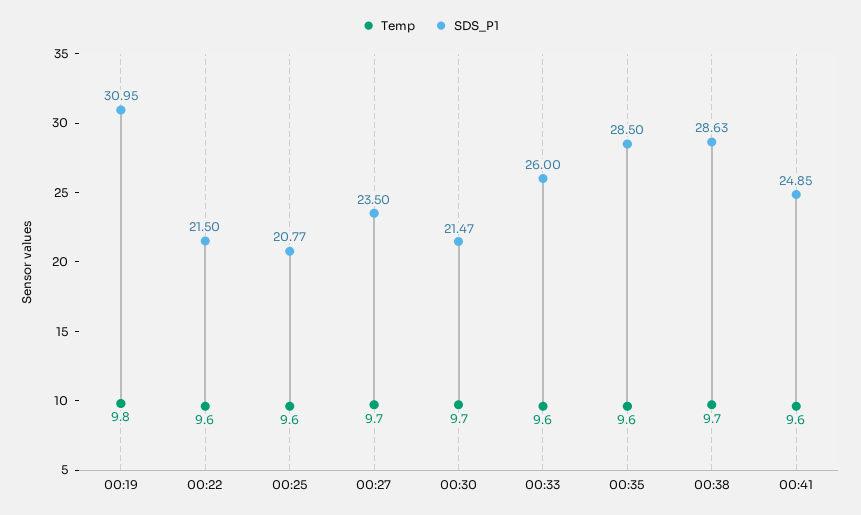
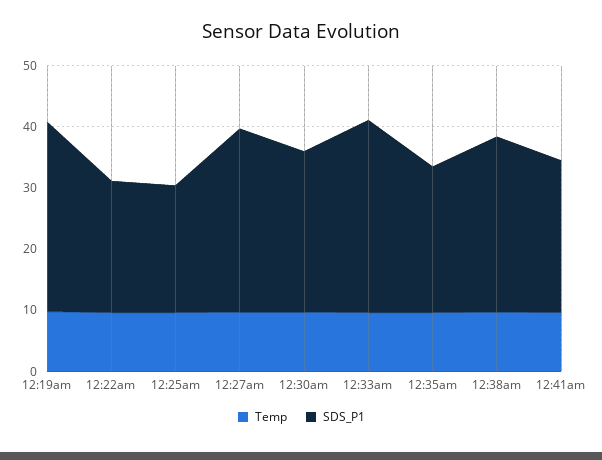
SDS_P1, 00:27: 23.5 -> 30
SDS_P1, 00:30: 21.47 -> 26
SDS_P1, 00:33: 26 -> 32
SDS_P1, 00:35: 28.5 -> 24

